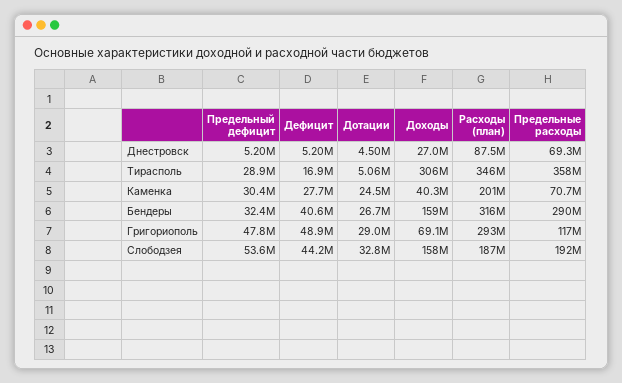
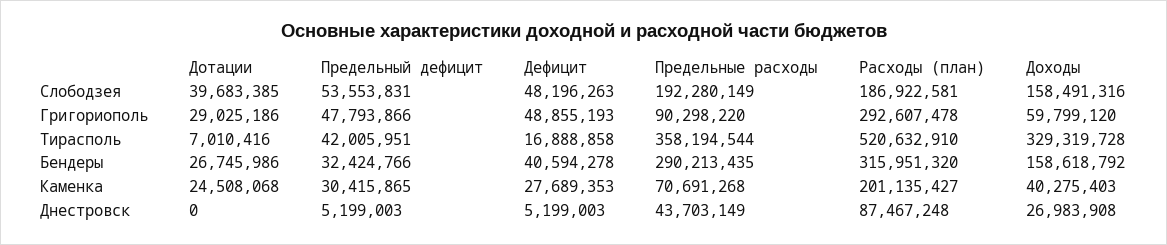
Дотации, Днестровск: 4500000 -> 0
Предельные расходы, Днестровск: 69300000 -> 43703149
Предельный дефицит, Тирасполь: 28900000 -> 42005951
Дотации, Тирасполь: 5060000 -> 7010416
Доходы, Тирасполь: 306000000 -> 329319728
Расходы (план), Тирасполь: 346000000 -> 520632910
Доходы, Григориополь: 69100000 -> 59799120
Предельные расходы, Григориополь: 117000000 -> 90298220
Дефицит, Слободзея: 44200000 -> 48196263
Дотации, Слободзея: 32800000 -> 39683385

